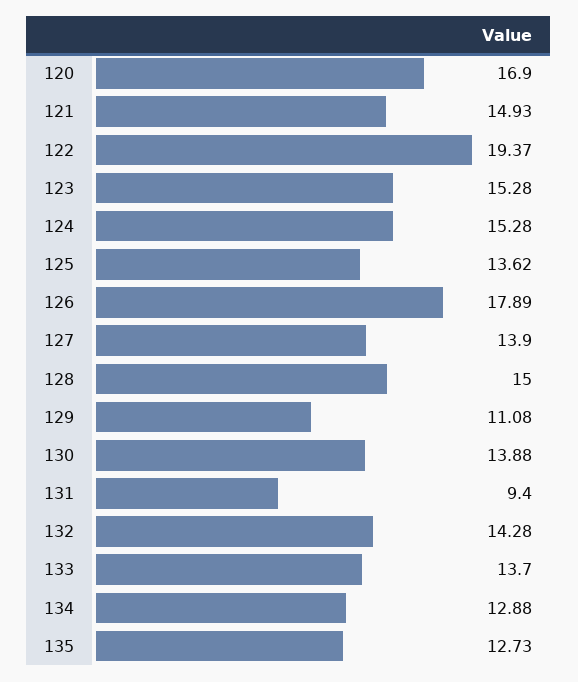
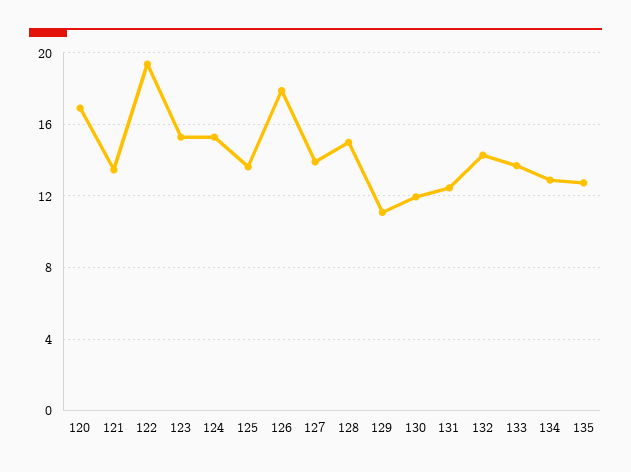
121: 14.93 -> 13.5
130: 13.88 -> 12
131: 9.4 -> 12.5

